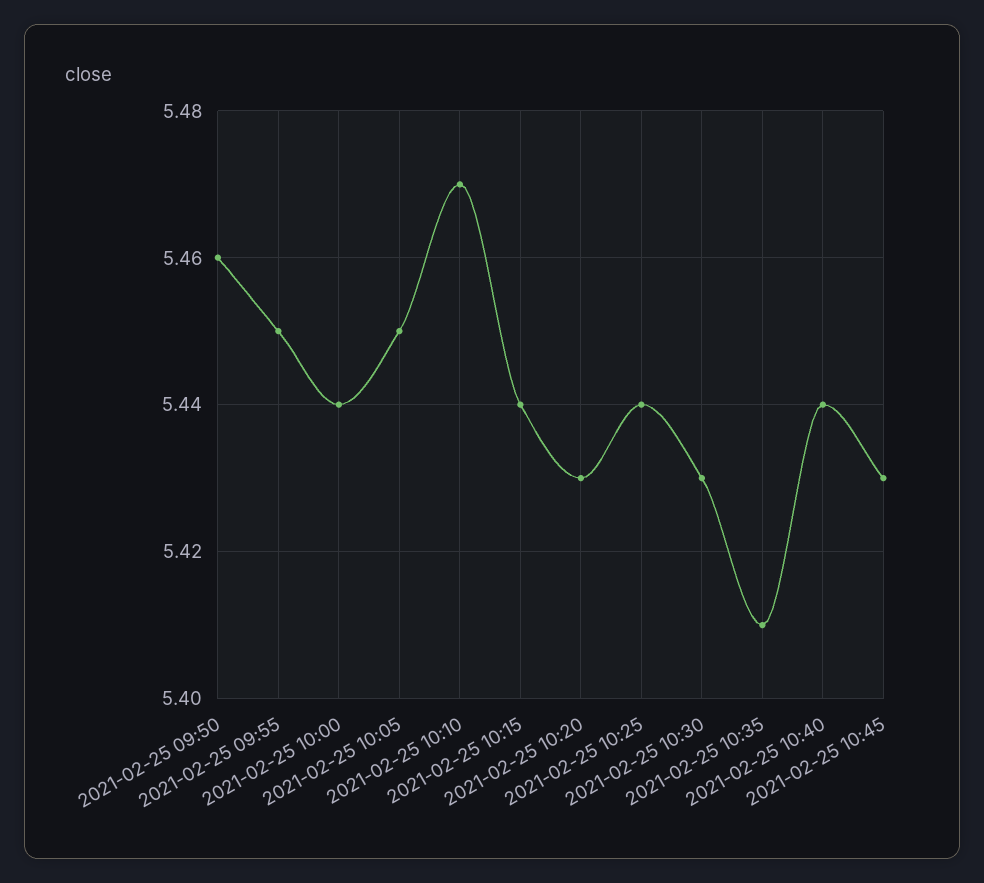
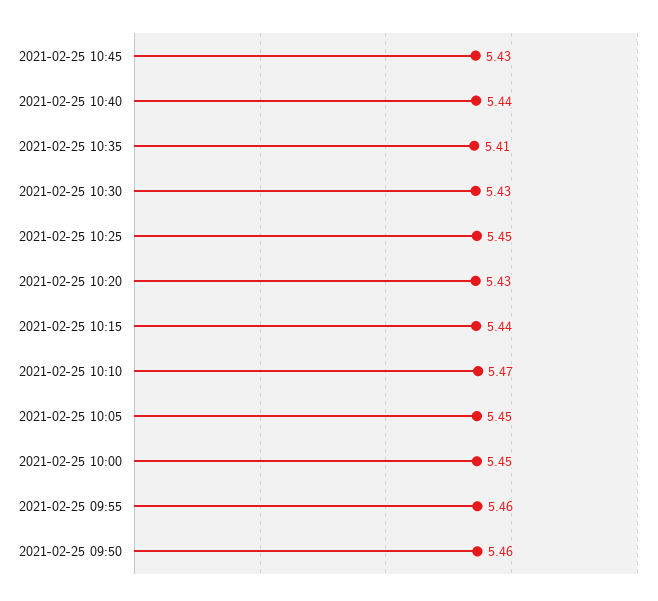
2021-02-25 09:55: 5.45 -> 5.46
2021-02-25 10:00: 5.44 -> 5.45
2021-02-25 10:25: 5.44 -> 5.45

